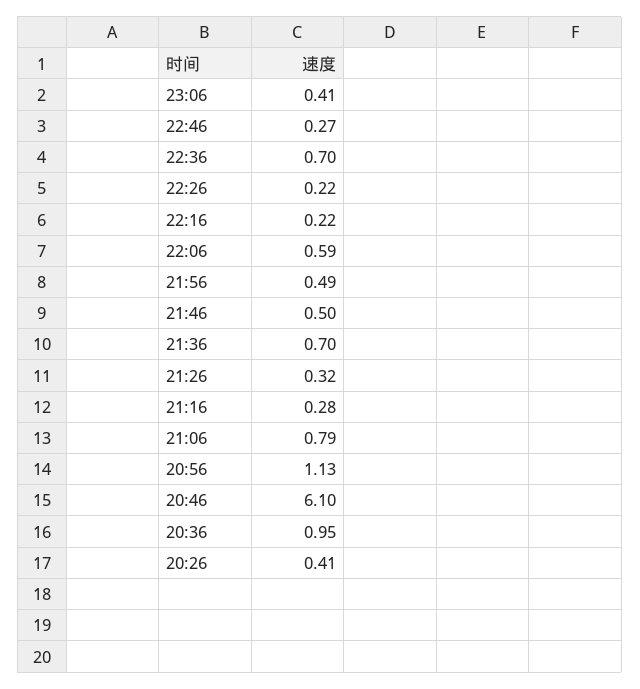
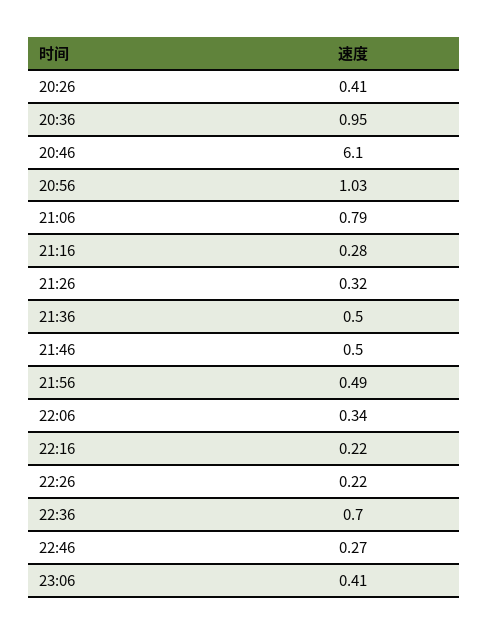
22:06: 0.59 -> 0.34
21:36: 0.7 -> 0.5
20:56: 1.13 -> 1.03

